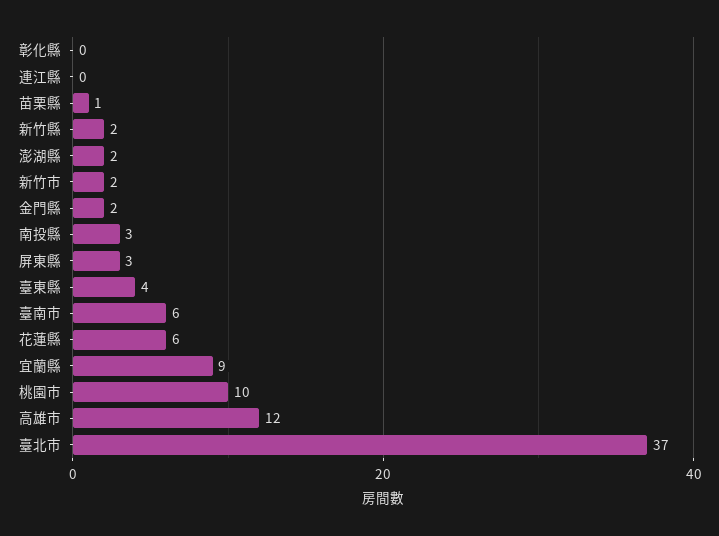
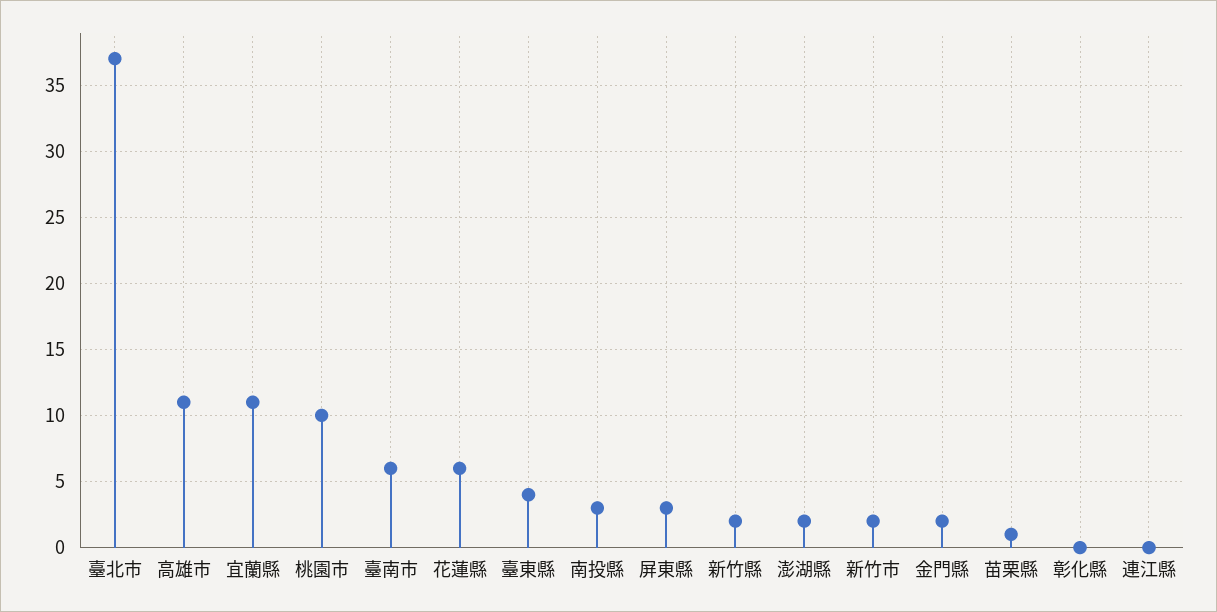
宜蘭縣: 9 -> 11
高雄市: 12 -> 11

